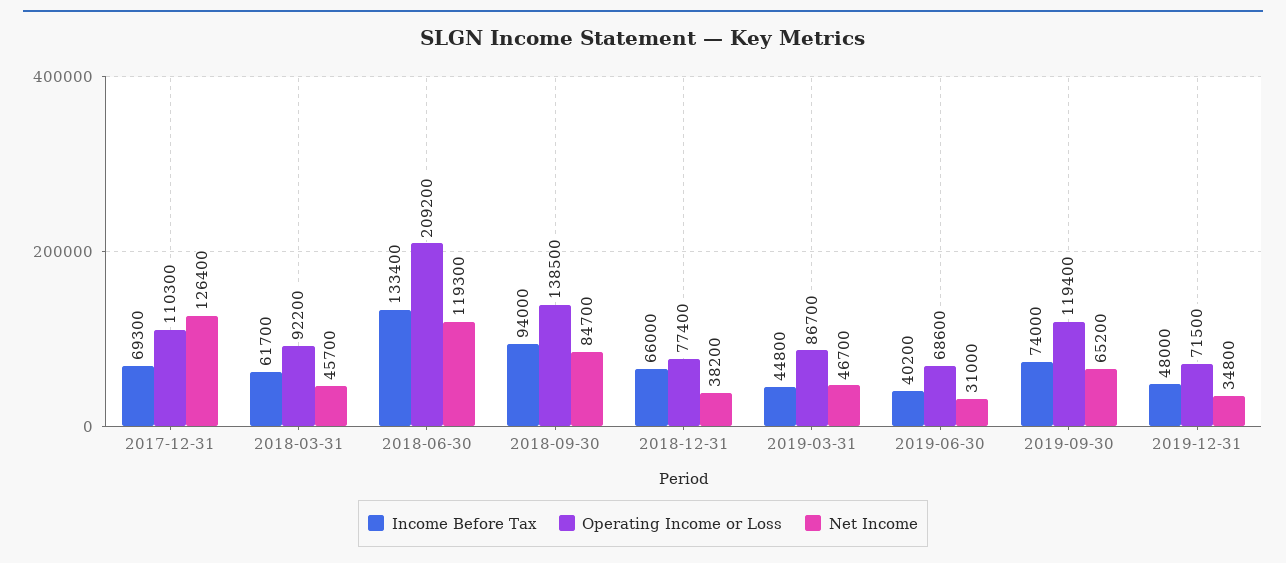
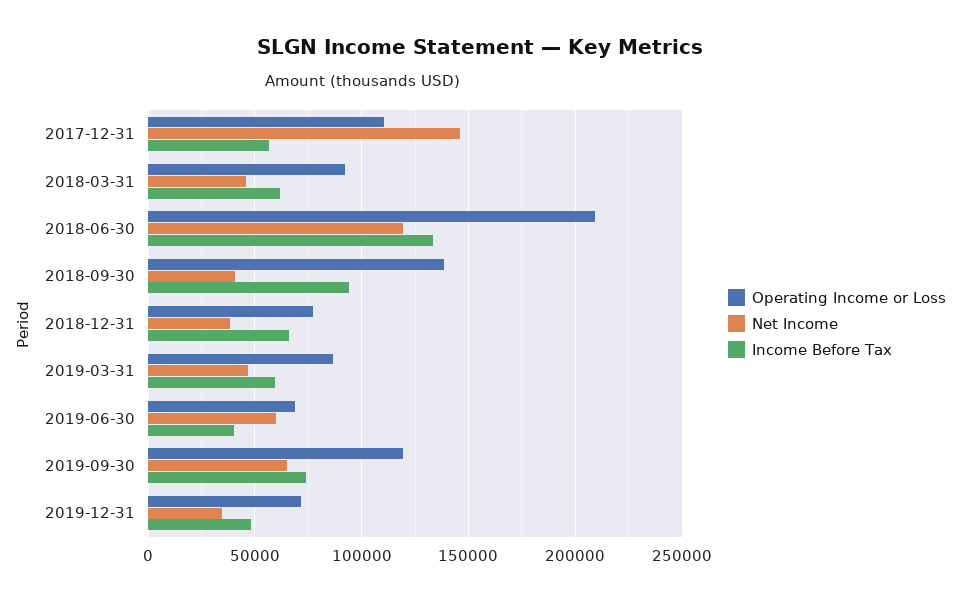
Income Before Tax, 2017-12-31: 69300 -> 55000
Net Income, 2017-12-31: 126400 -> 145000
Net Income, 2018-09-30: 84700 -> 40000
Income Before Tax, 2019-03-31: 44800 -> 60000
Net Income, 2019-06-30: 31000 -> 60000

